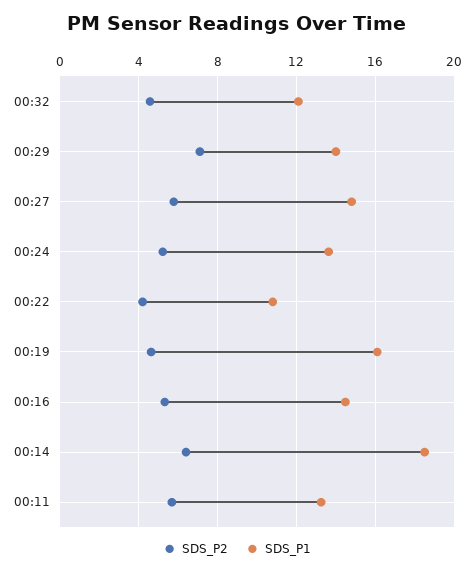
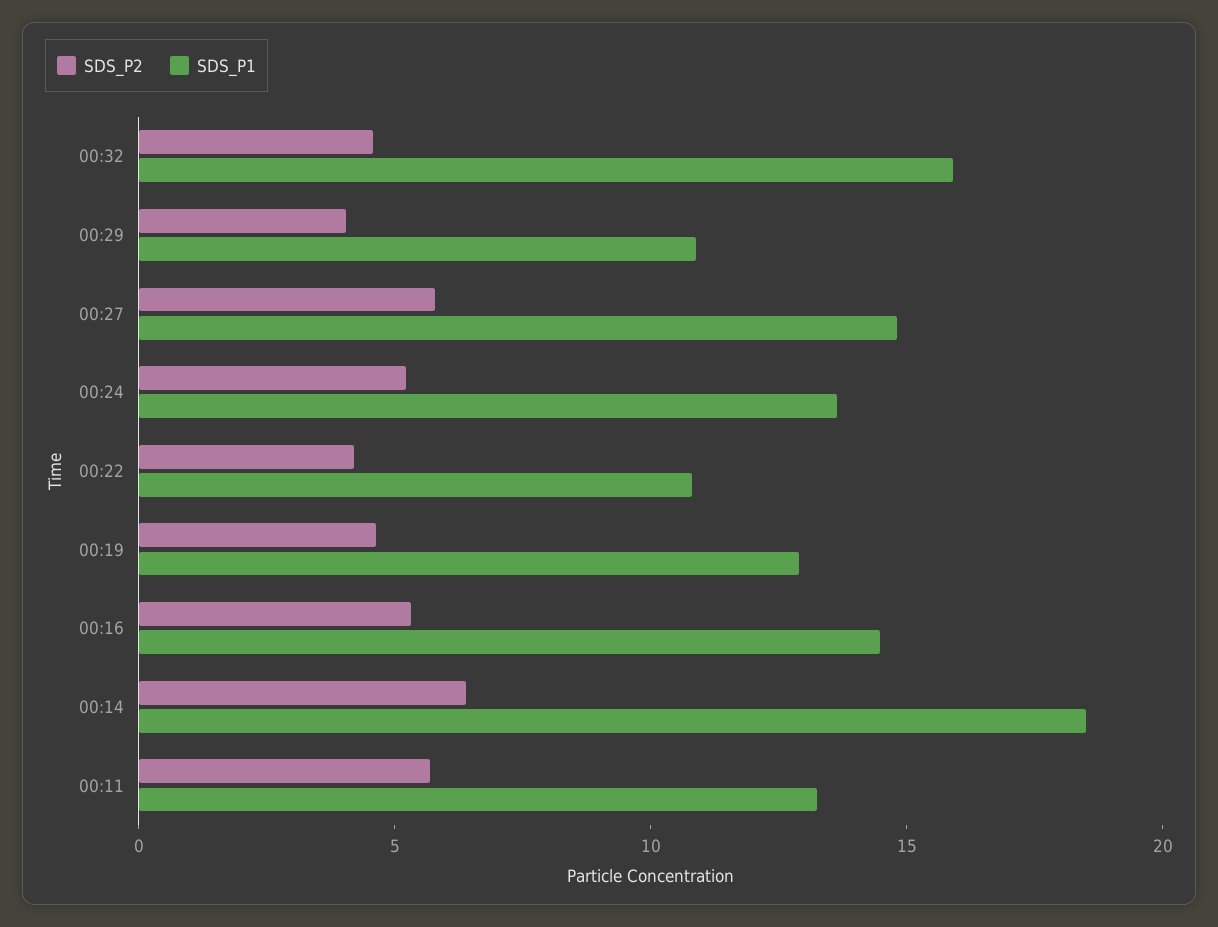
SDS_P1, 00:32: 12 -> 16
SDS_P2, 00:29: 7 -> 4
SDS_P1, 00:29: 14 -> 11
SDS_P1, 00:19: 16 -> 13

